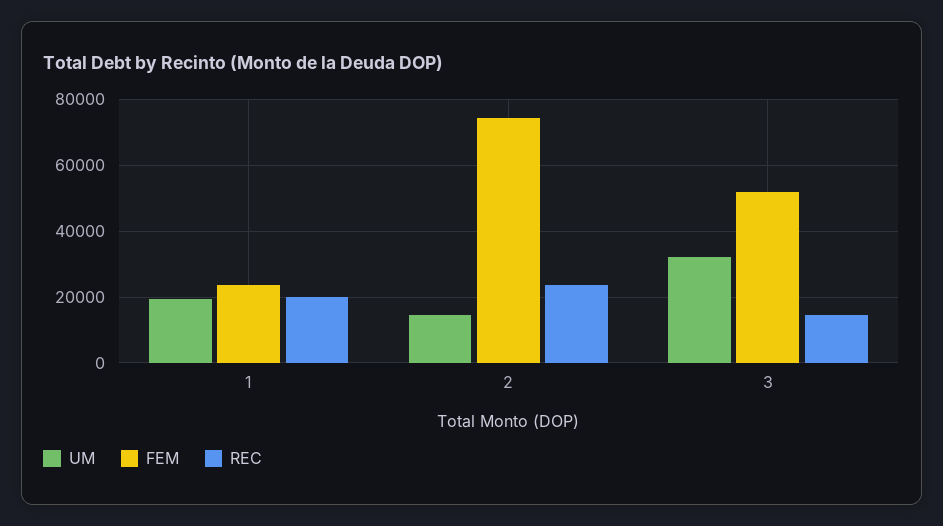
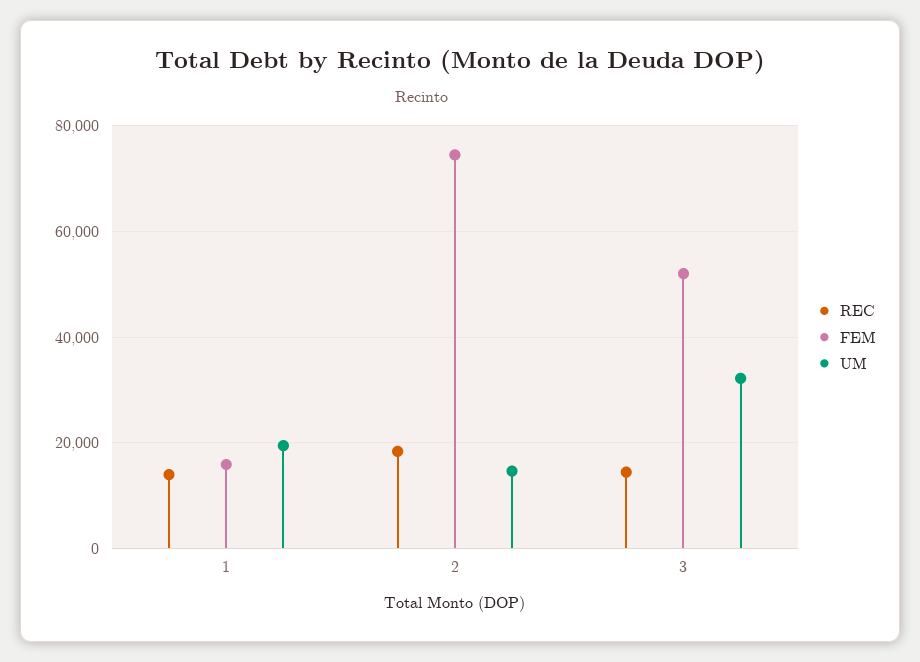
FEM, 1: 24000 -> 16000
REC, 1: 20000 -> 14000
REC, 2: 24000 -> 18000

